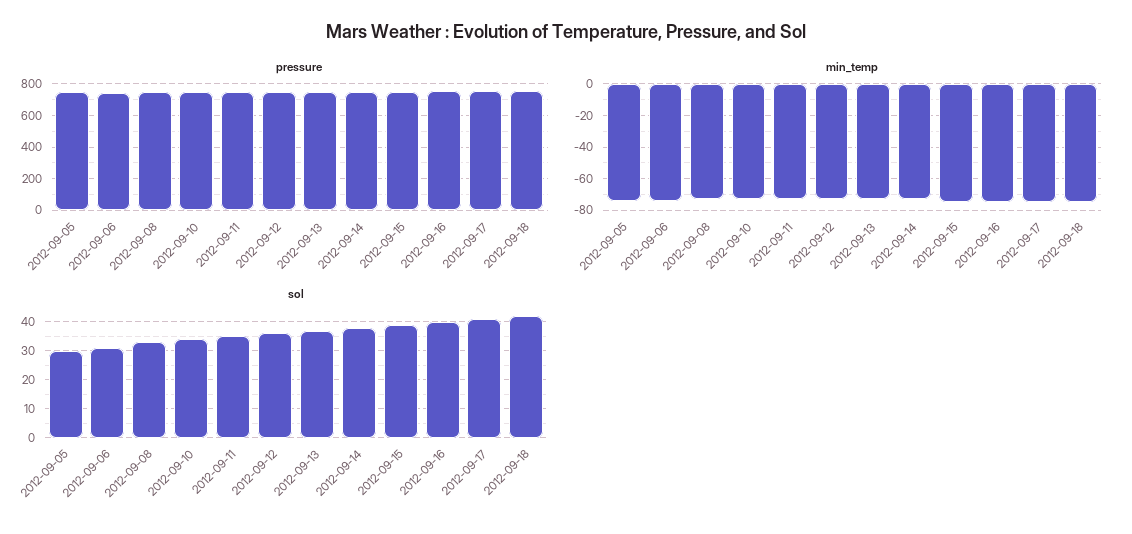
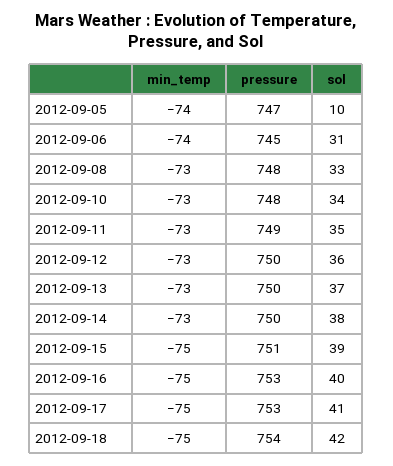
sol, 2012-09-05: 30 -> 10

